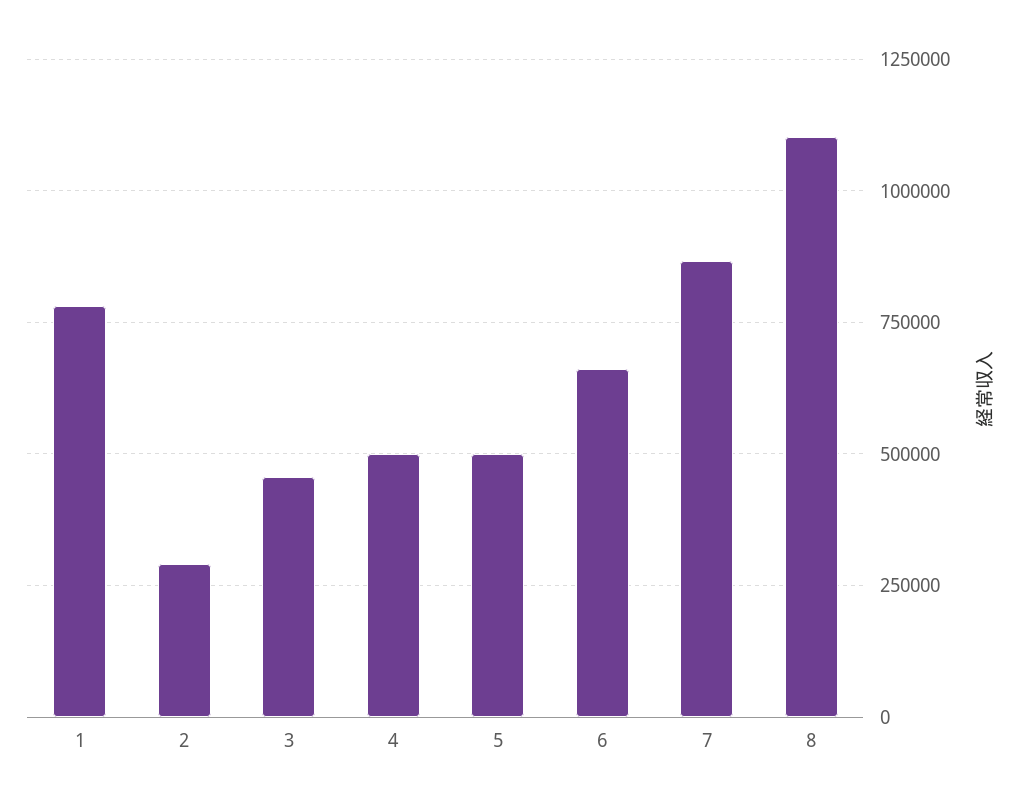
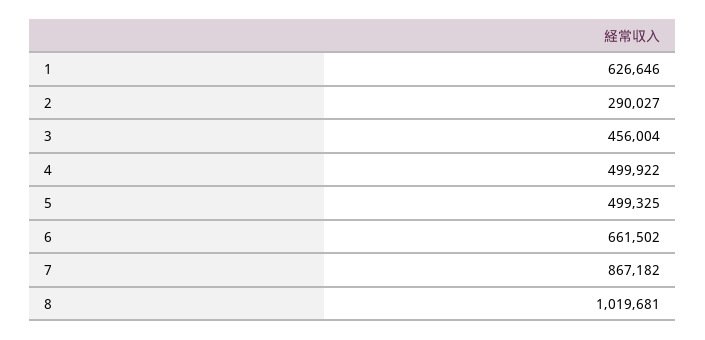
1: 775000 -> 626646
8: 1100000 -> 1019681

